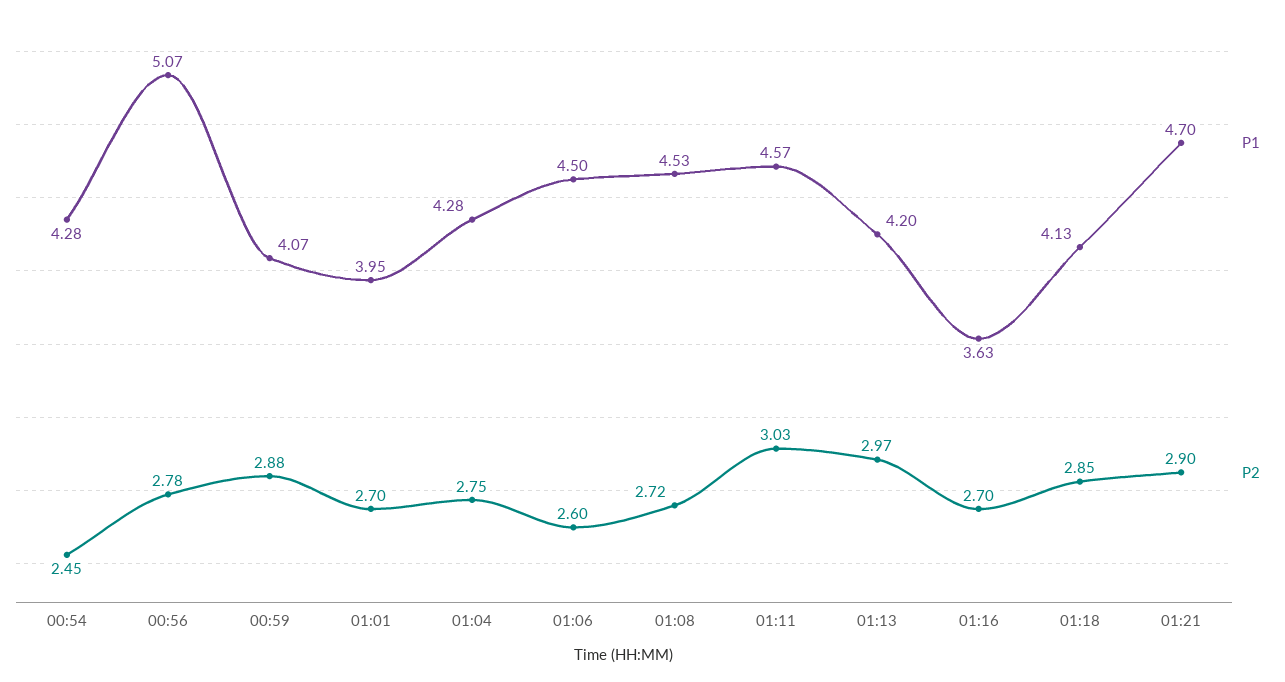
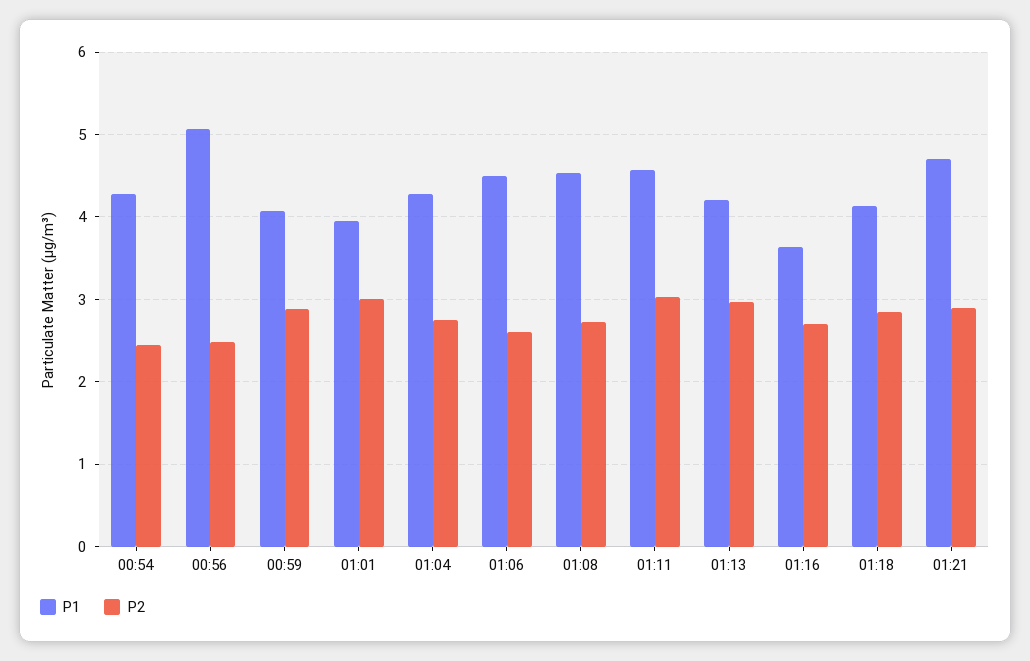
P2, 00:56: 2.78 -> 2.5
P2, 01:01: 2.7 -> 3

